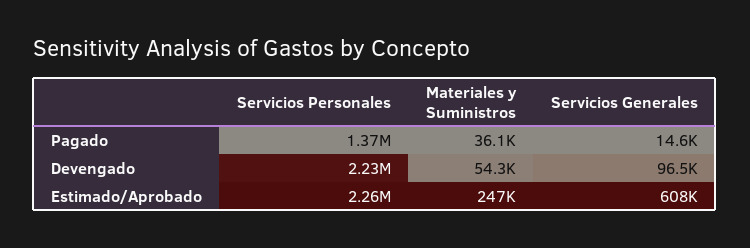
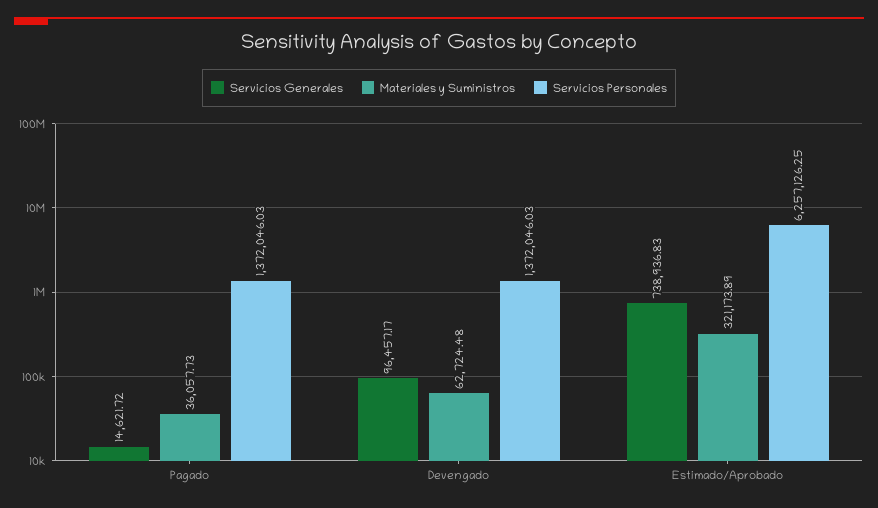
Servicios Personales, Devengado: 2230000 -> 1372046.03
Materiales y Suministros, Devengado: 54300 -> 62724.48
Servicios Personales, Estimado/Aprobado: 2260000 -> 6257126.25
Materiales y Suministros, Estimado/Aprobado: 247000 -> 321173.89
Servicios Generales, Estimado/Aprobado: 608000 -> 738936.83

